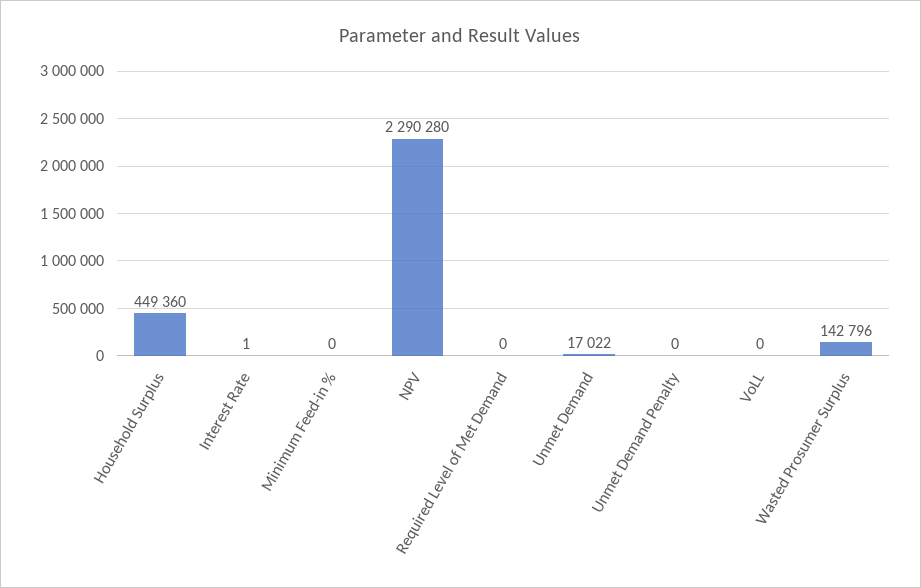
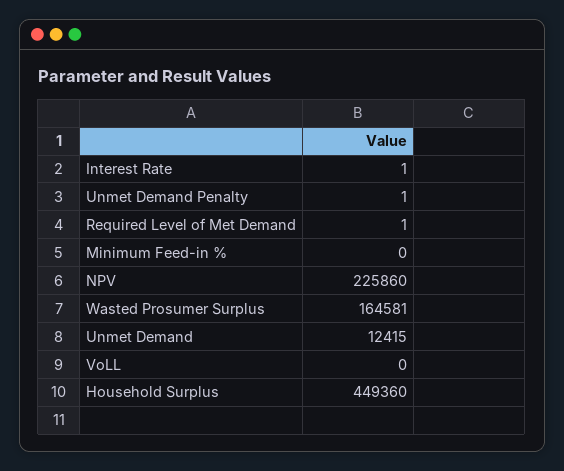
NPV: 2290280 -> 225860
Required Level of Met Demand: 0 -> 1
Unmet Demand: 17022 -> 12415
Unmet Demand Penalty: 0 -> 1
Wasted Prosumer Surplus: 142796 -> 164581

